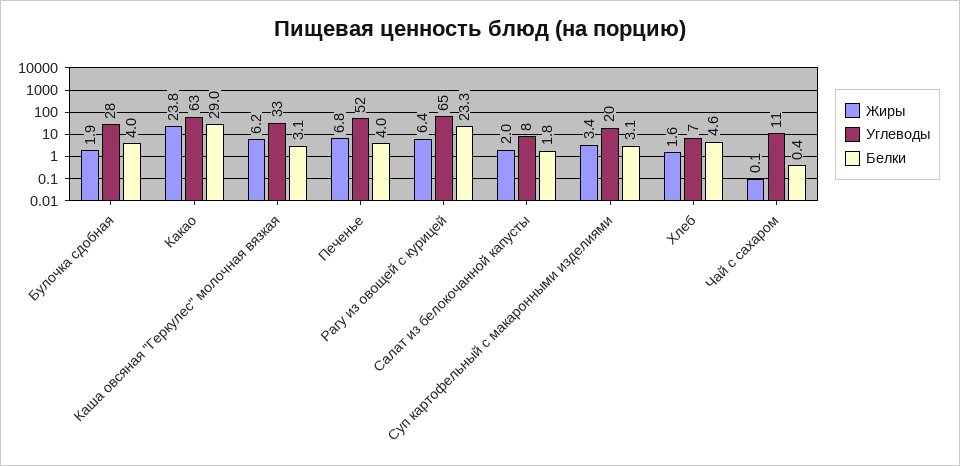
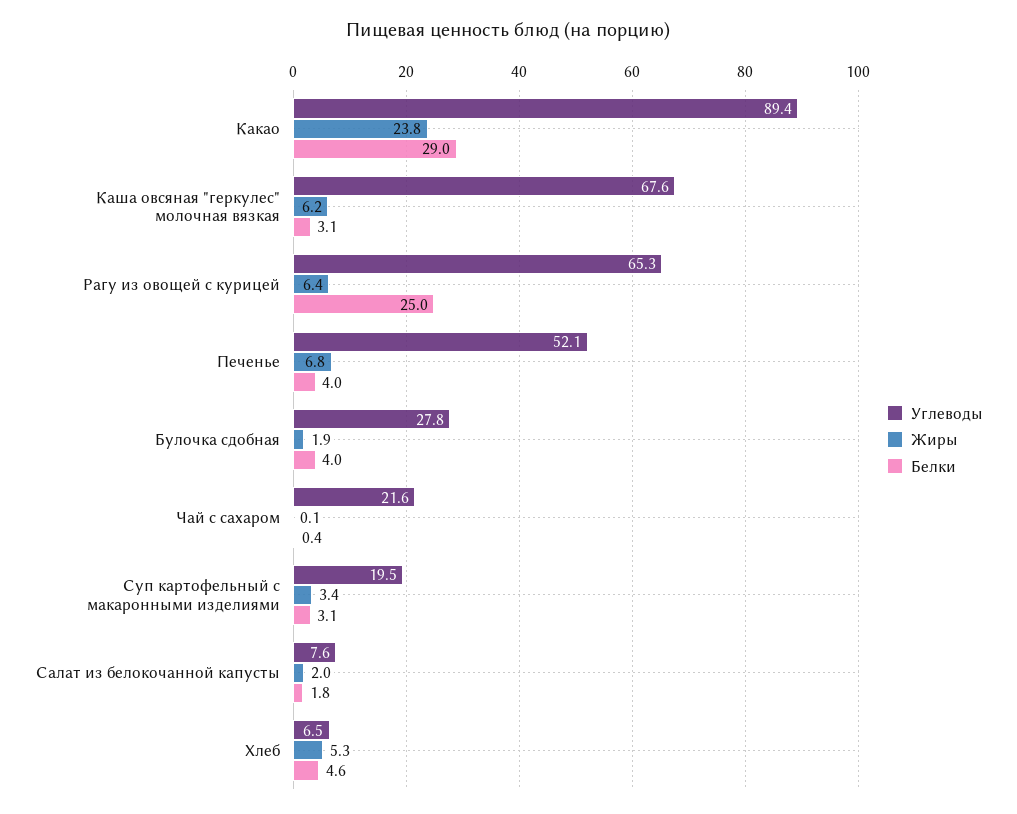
Углеводы, Какао: 63 -> 89.4
Углеводы, Каша овсяная "Геркулес" молочная вязкая: 33 -> 67.6
Белки, Рагу из овощей с курицей: 23.3 -> 25
Жиры, Хлеб: 1.6 -> 5.3
Углеводы, Чай с сахаром: 11 -> 21.6

